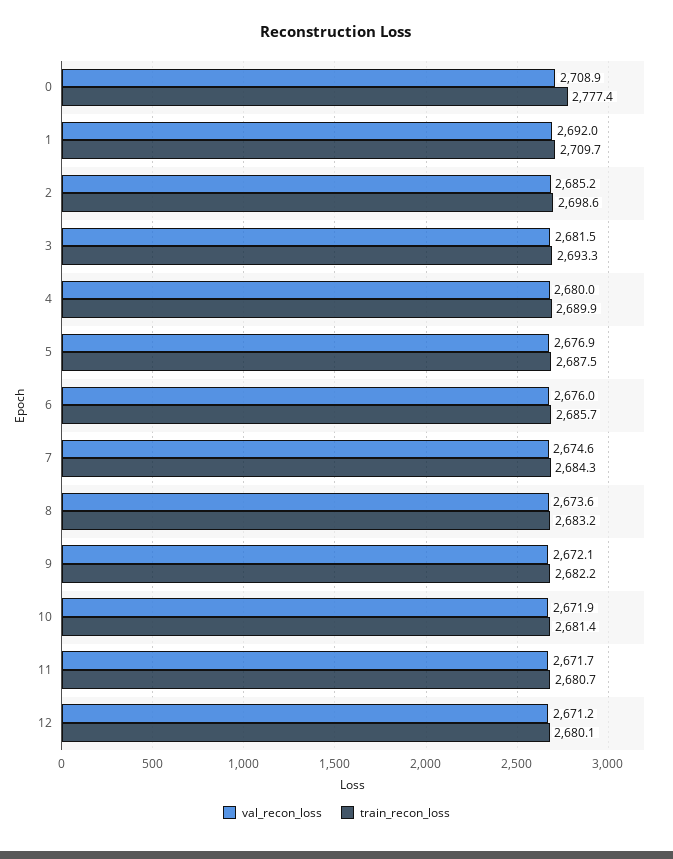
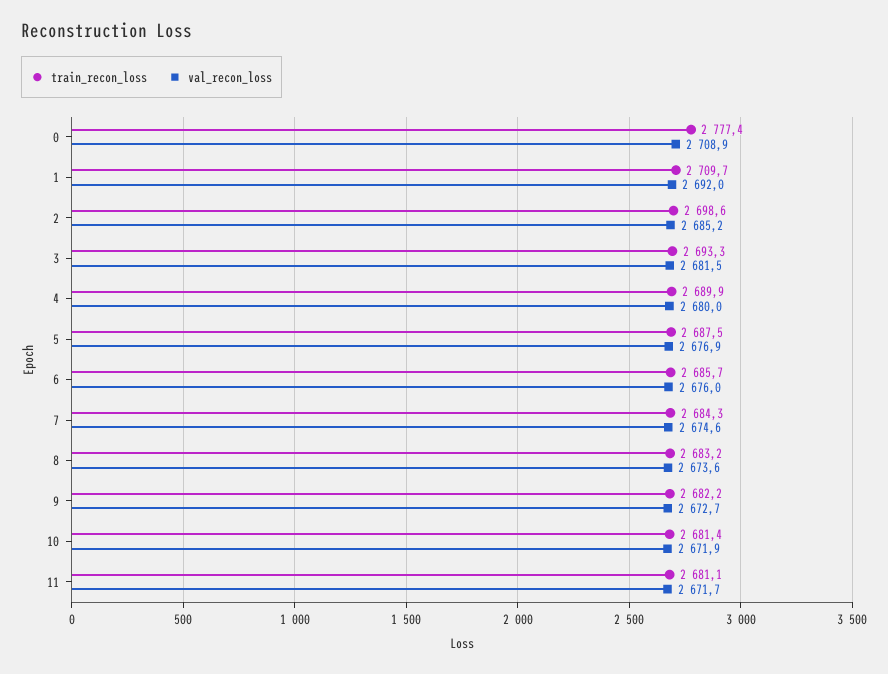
val_recon_loss, 9: 2672.1 -> 2672.7
train_recon_loss, 11: 2680.7 -> 2681.1
val_recon_loss, 12: 2671.2 -> none
train_recon_loss, 12: 2680.1 -> none

